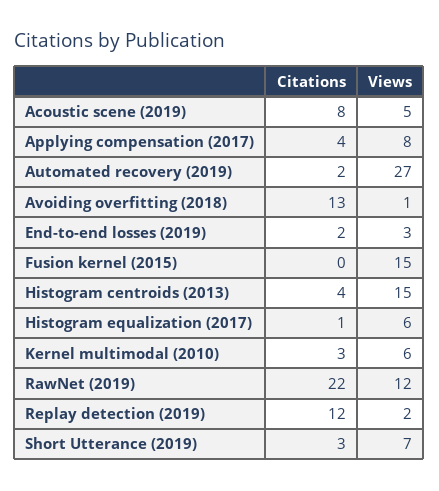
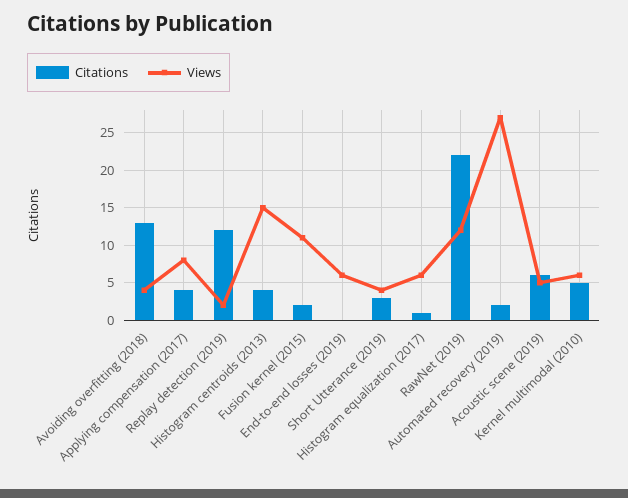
Citations, Acoustic scene (2019): 8 -> 6
Views, Avoiding overfitting (2018): 1 -> 4
Citations, End-to-end losses (2019): 2 -> 0
Views, End-to-end losses (2019): 3 -> 6
Citations, Fusion kernel (2015): 0 -> 2
Views, Fusion kernel (2015): 15 -> 11
Citations, Kernel multimodal (2010): 3 -> 5
Views, Short Utterance (2019): 7 -> 4

